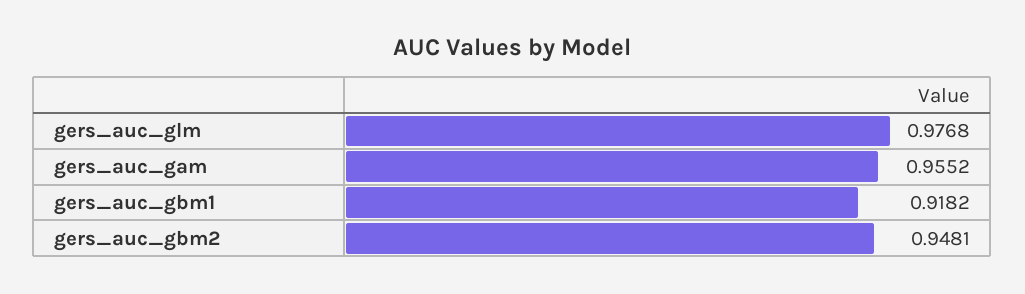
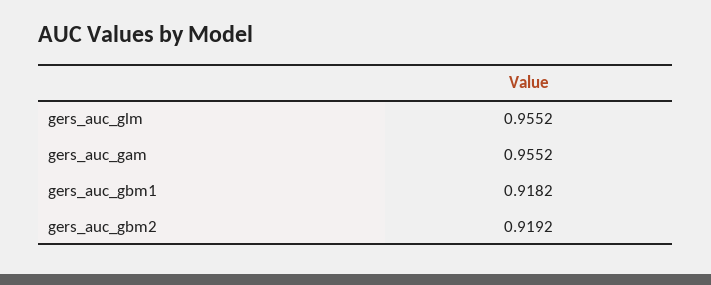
gers_auc_glm: 0.9768 -> 0.9552
gers_auc_gbm2: 0.9481 -> 0.9192

